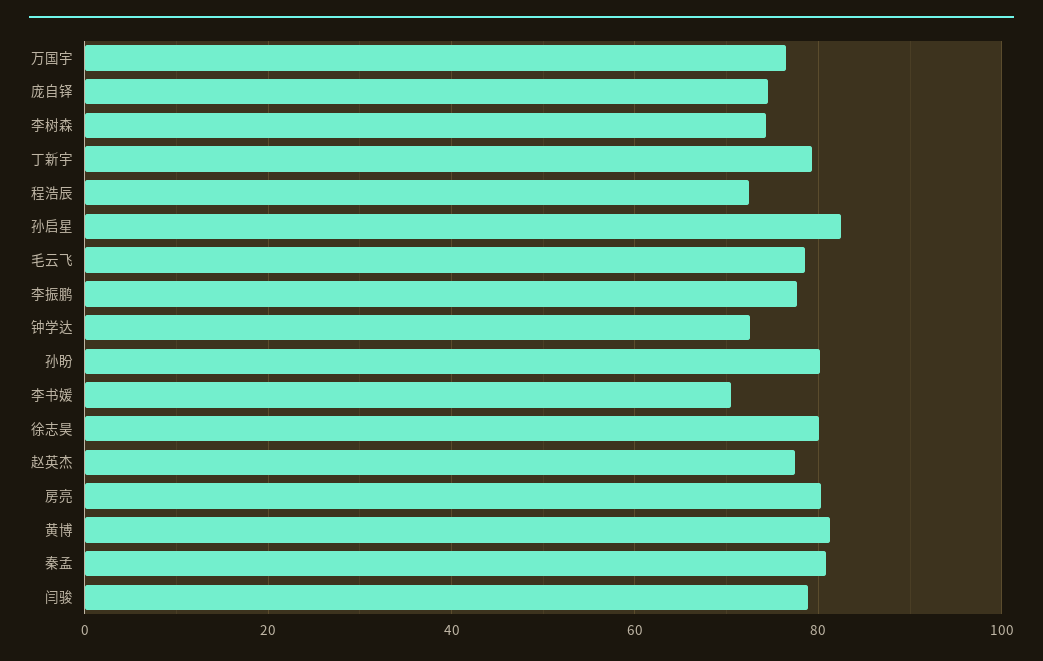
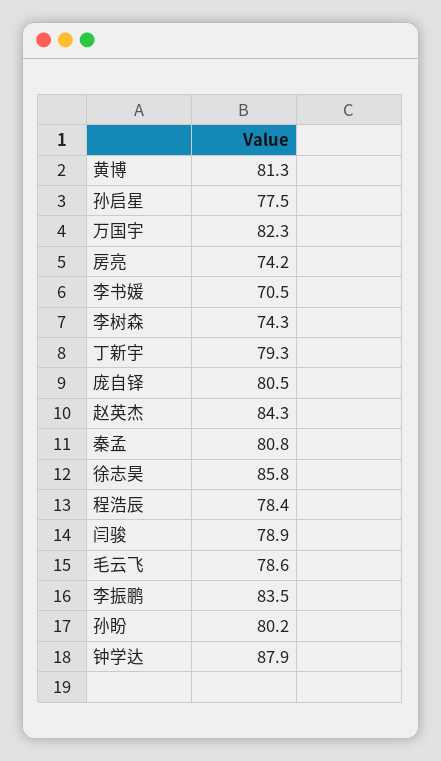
万国宇: 76 -> 82.3
庞自铎: 74 -> 80.5
程浩辰: 72 -> 78.4
孙启星: 82 -> 77.5
李振鹏: 78 -> 83.5
钟学达: 72 -> 87.9
徐志昊: 80 -> 85.8
赵英杰: 78 -> 84.3
房亮: 80 -> 74.2

